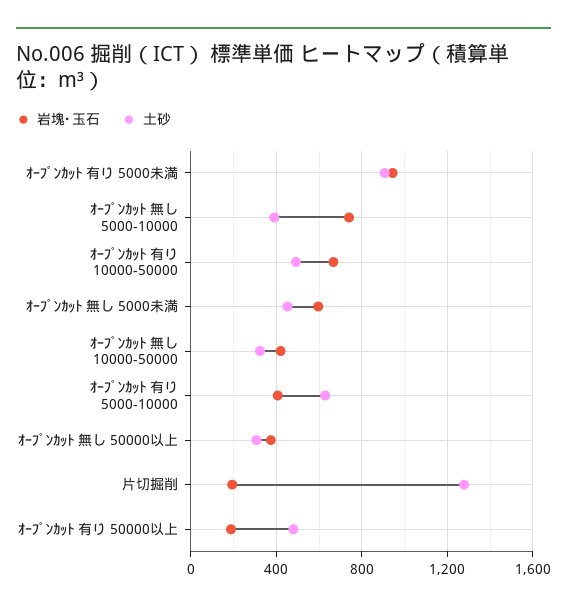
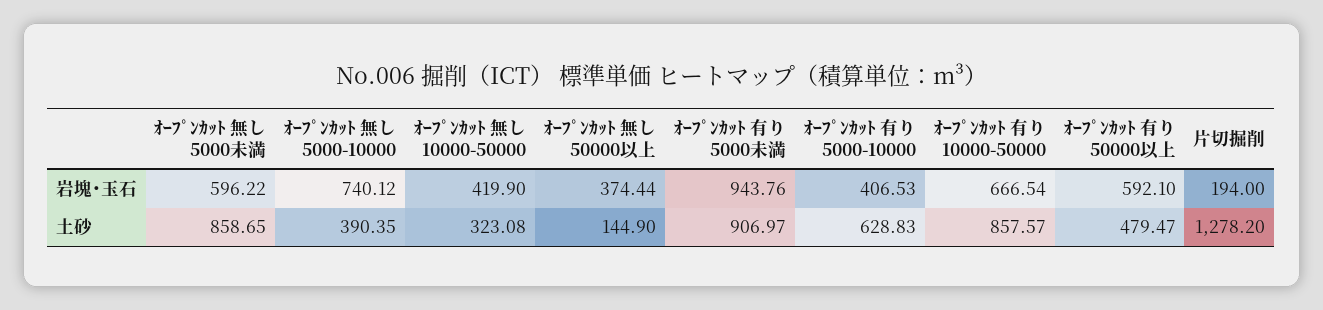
土砂, ｵｰﾌﾟﾝｶｯﾄ 有り 10000-50000: 500 -> 857.57
土砂, ｵｰﾌﾟﾝｶｯﾄ 無し 5000未満: 450 -> 858.65
土砂, ｵｰﾌﾟﾝｶｯﾄ 無し 50000以上: 300 -> 144.9
岩塊･玉石, ｵｰﾌﾟﾝｶｯﾄ 有り 50000以上: 200 -> 592.1

